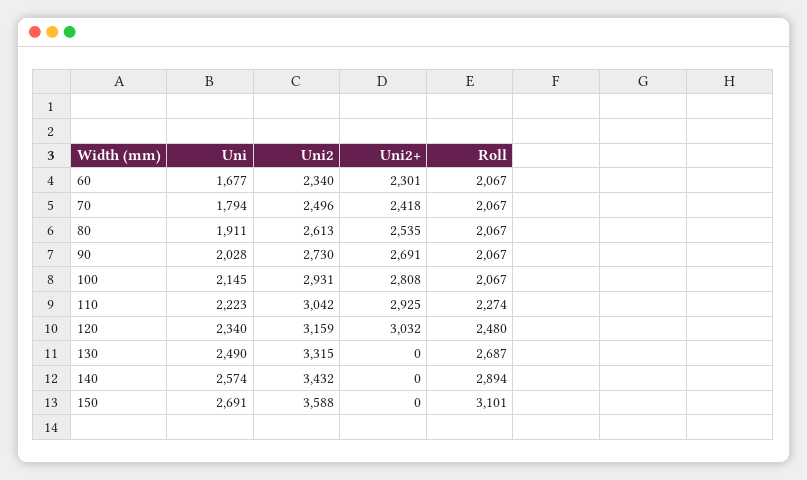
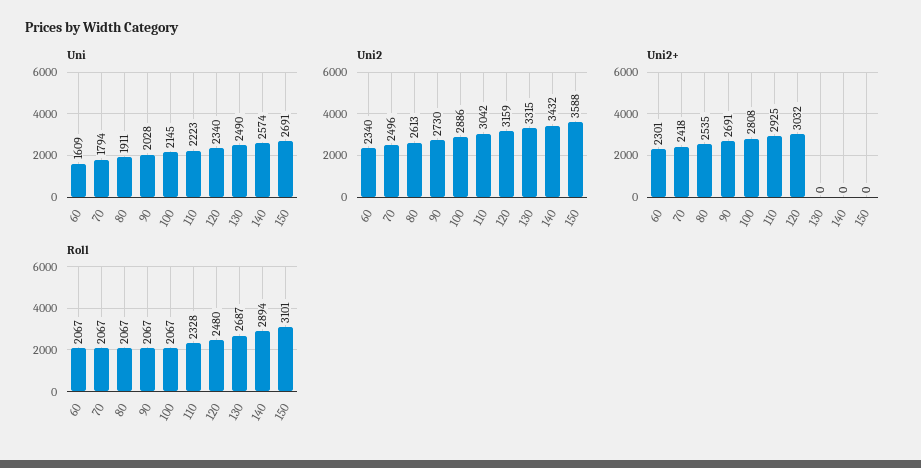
Uni, 60: 1677 -> 1609
Uni2, 100: 2931 -> 2886
Roll, 110: 2274 -> 2328

